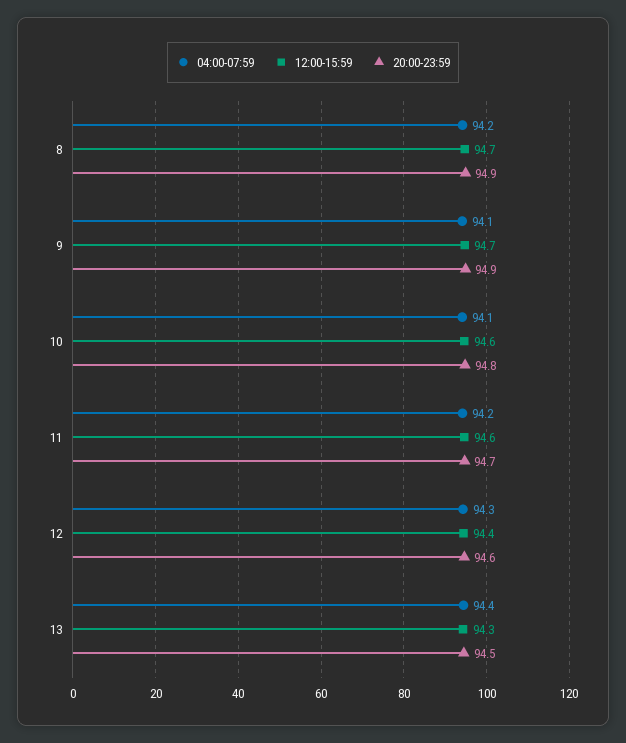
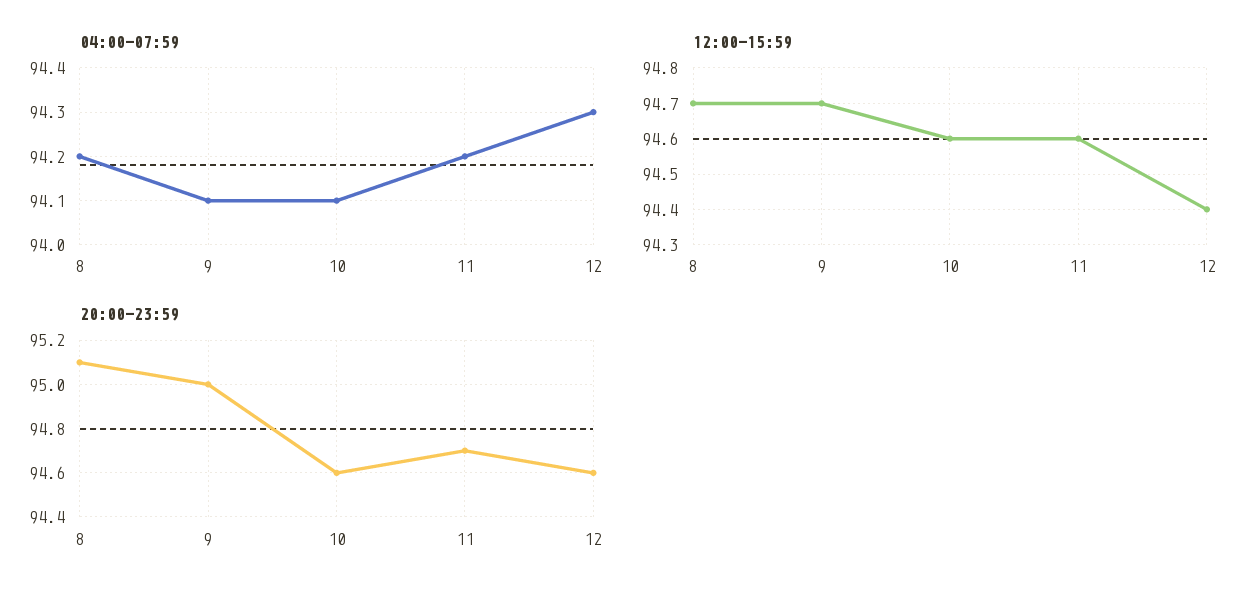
20:00-23:59, 8: 94.9 -> 95.1
20:00-23:59, 9: 94.9 -> 95
20:00-23:59, 10: 94.8 -> 94.6
04:00-07:59, 13: 94.4 -> none
12:00-15:59, 13: 94.3 -> none
20:00-23:59, 13: 94.5 -> none

